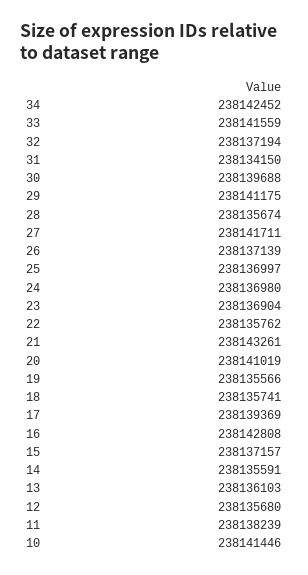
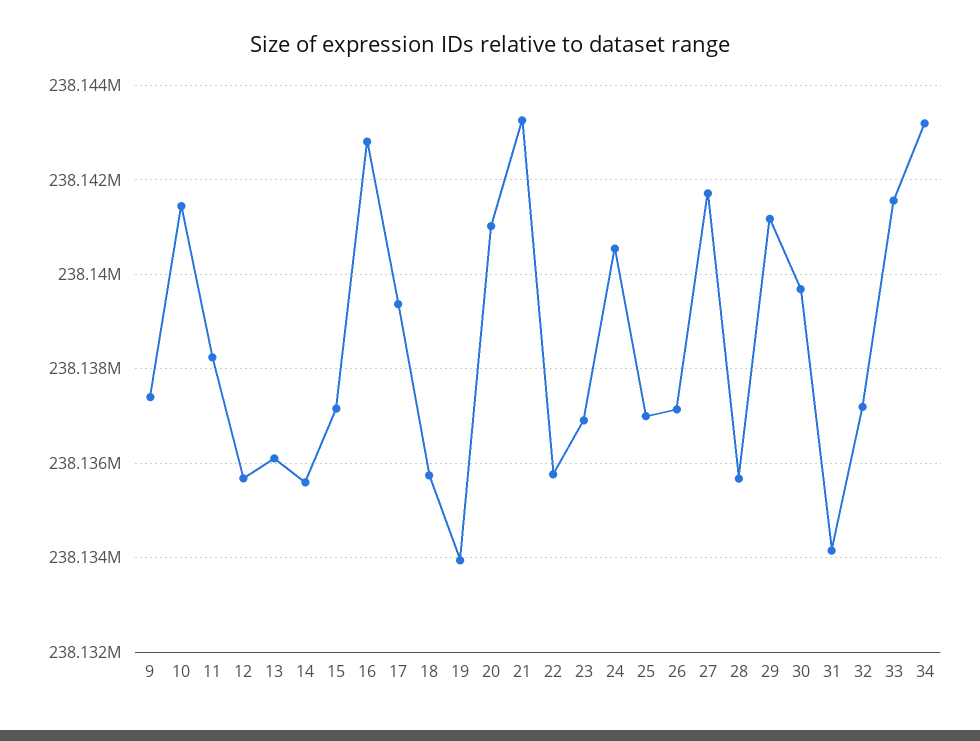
34: 238142452 -> 238143200
24: 238136980 -> 238140600
19: 238135566 -> 238134000
9: none -> 238137400

